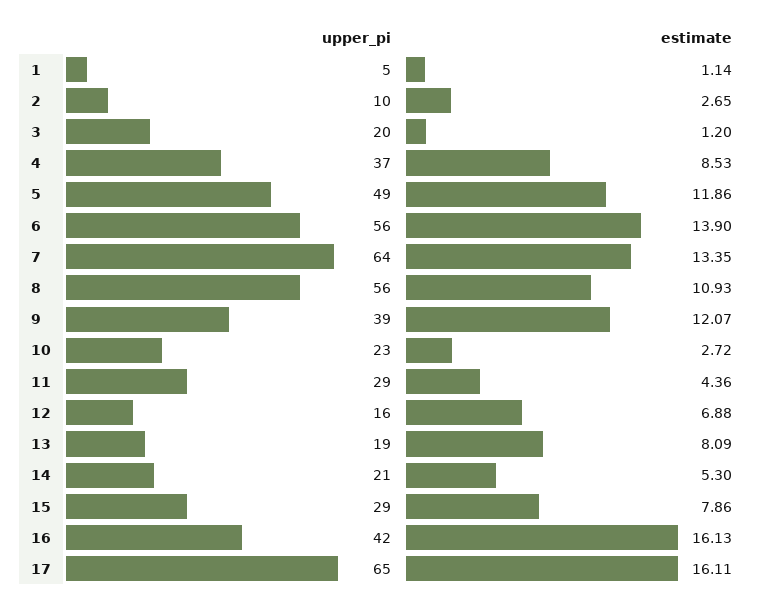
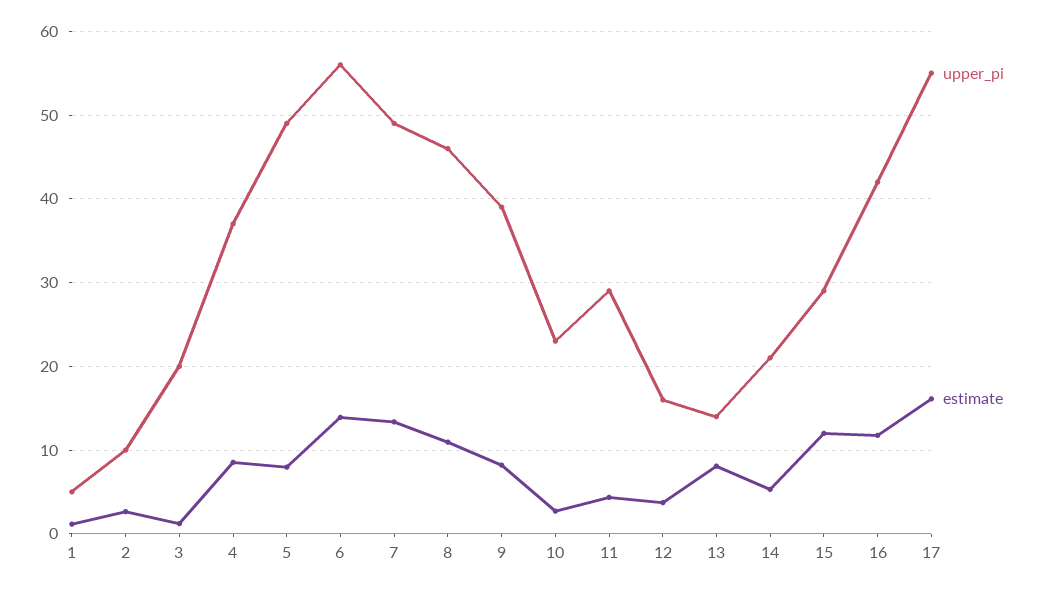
estimate, 5: 11.86 -> 8
upper_pi, 7: 64 -> 49
upper_pi, 8: 56 -> 46
estimate, 9: 12.07 -> 8
estimate, 12: 6.88 -> 4
upper_pi, 13: 19 -> 14
estimate, 15: 7.86 -> 12
estimate, 16: 16.13 -> 12
upper_pi, 17: 65 -> 55

